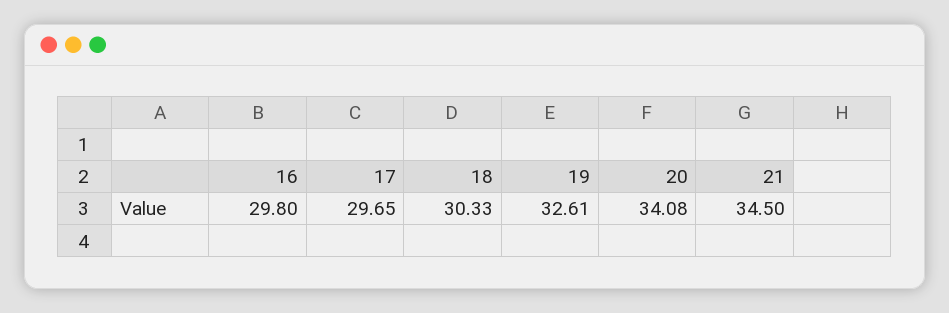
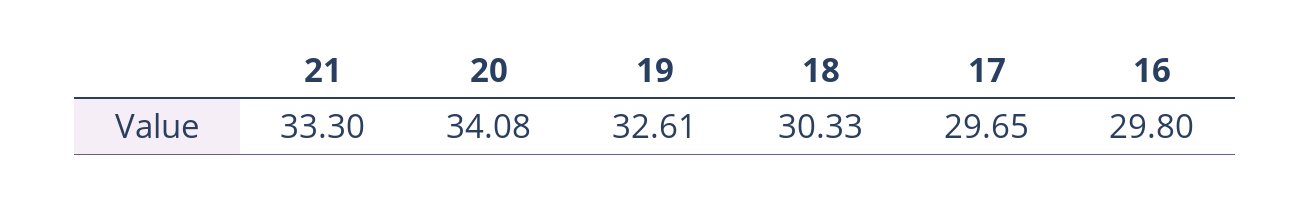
21: 34.5 -> 33.3

